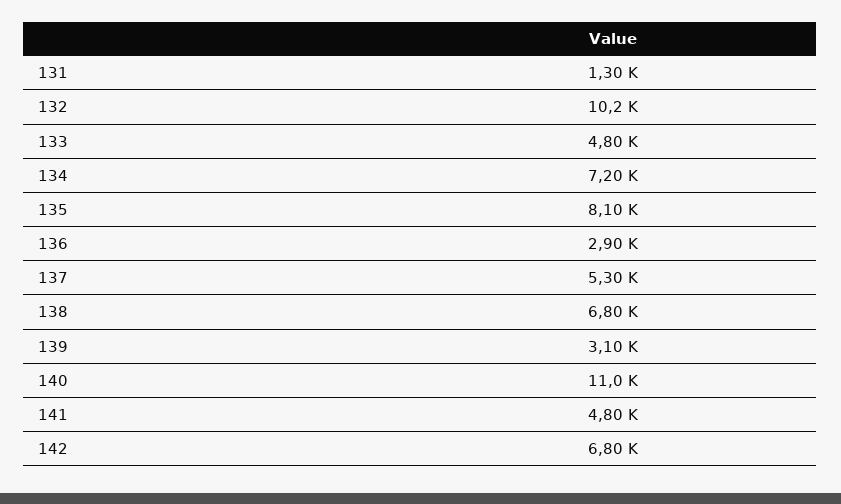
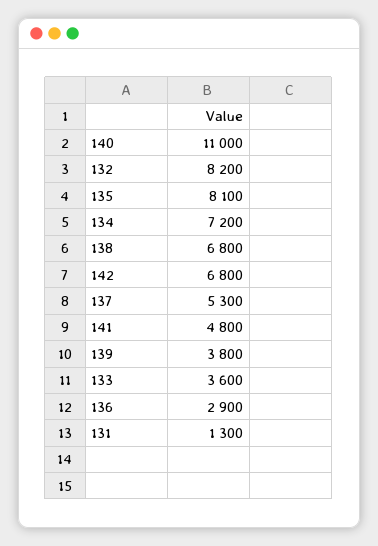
132: 10200 -> 8200
133: 4800 -> 3600
139: 3100 -> 3800

